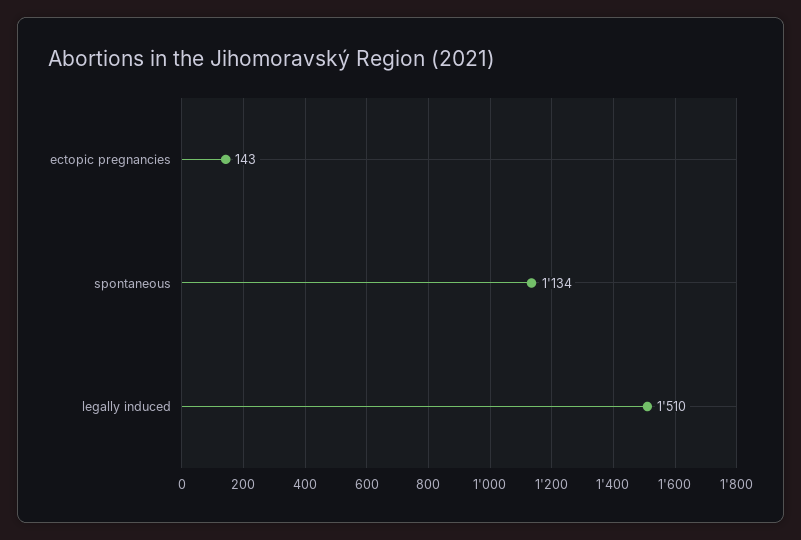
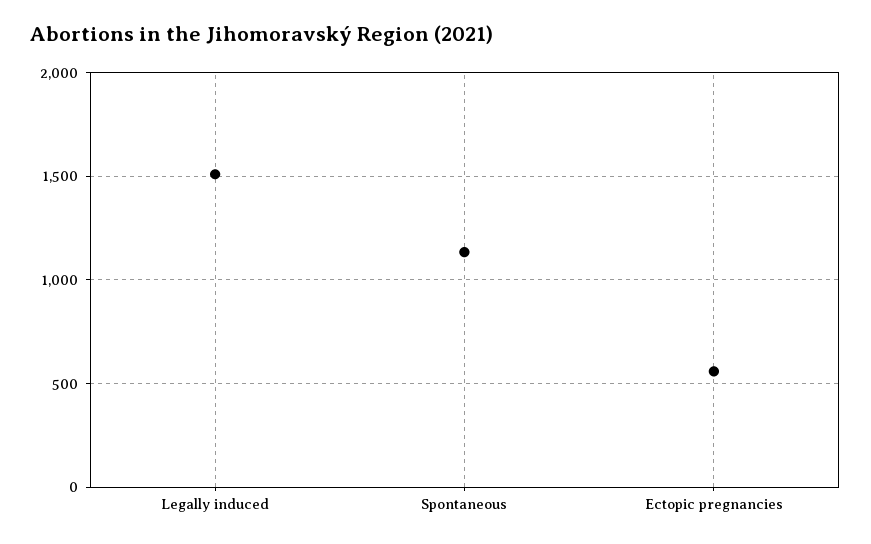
ectopic pregnancies: 143 -> 550

